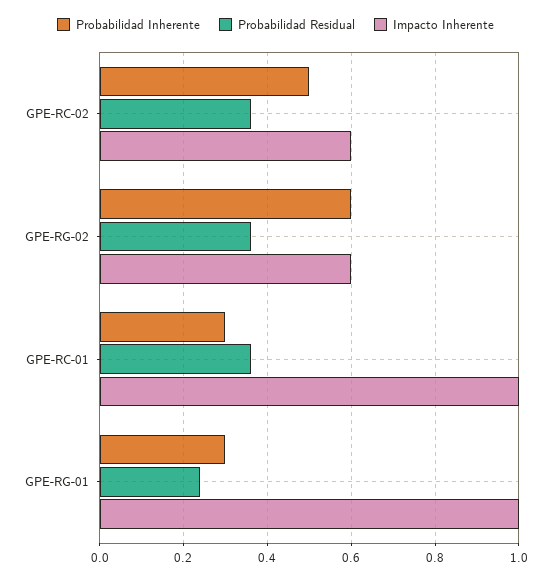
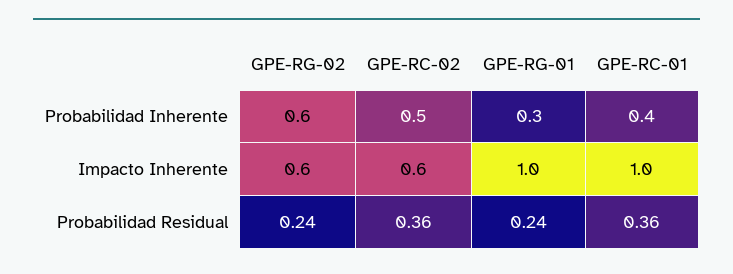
Probabilidad Residual, GPE-RG-02: 0.35 -> 0.24
Probabilidad Inherente, GPE-RC-01: 0.3 -> 0.4

